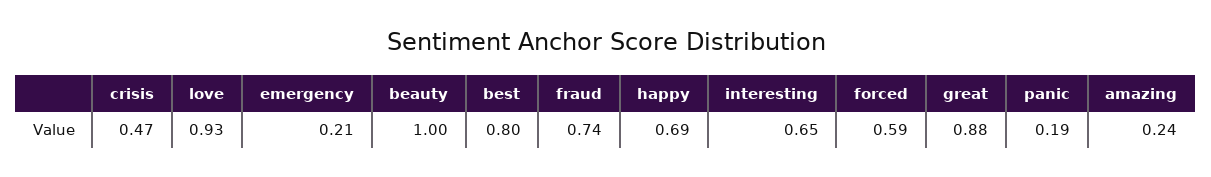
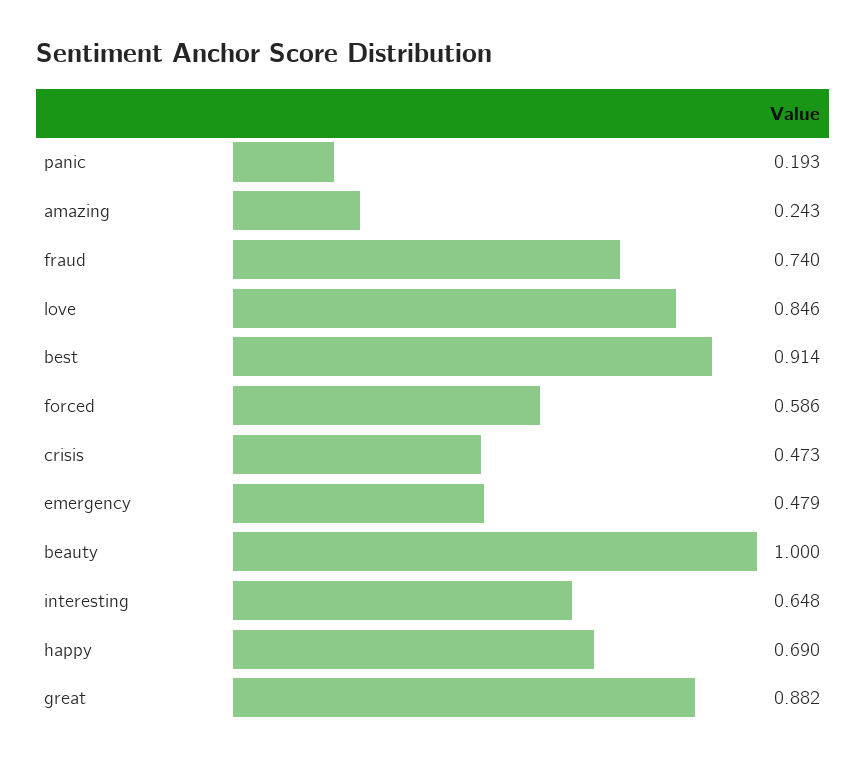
love: 0.93 -> 0.846
emergency: 0.21 -> 0.479
best: 0.8 -> 0.914

